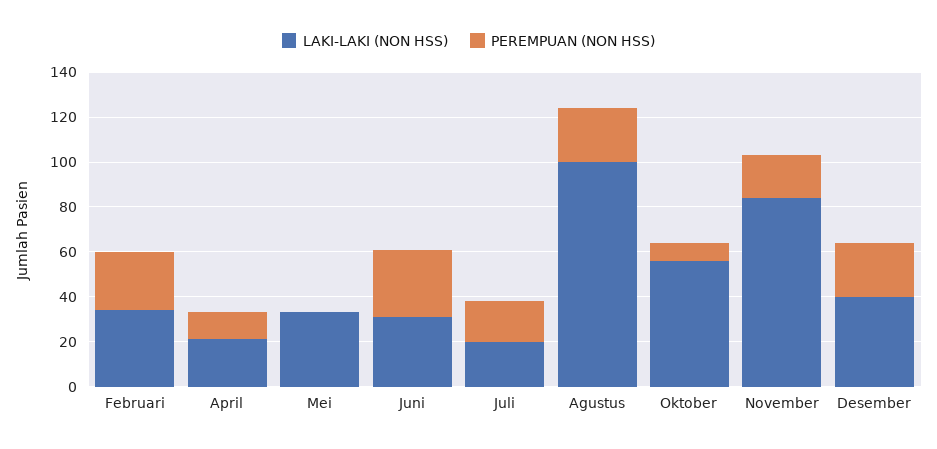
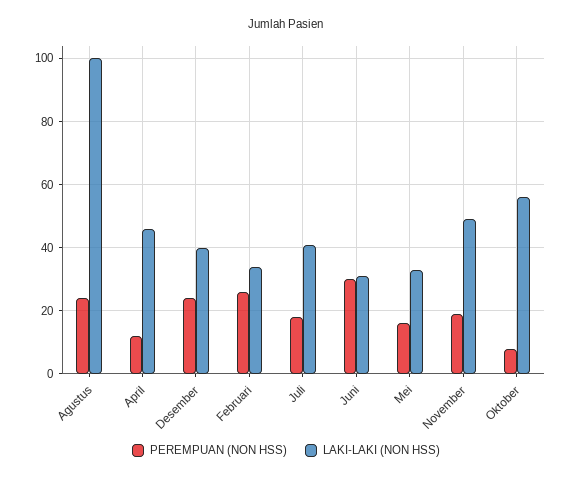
LAKI-LAKI (NON HSS), April: 20 -> 45
PEREMPUAN (NON HSS), Mei: 0 -> 15
LAKI-LAKI (NON HSS), Juli: 20 -> 40
LAKI-LAKI (NON HSS), November: 85 -> 50

